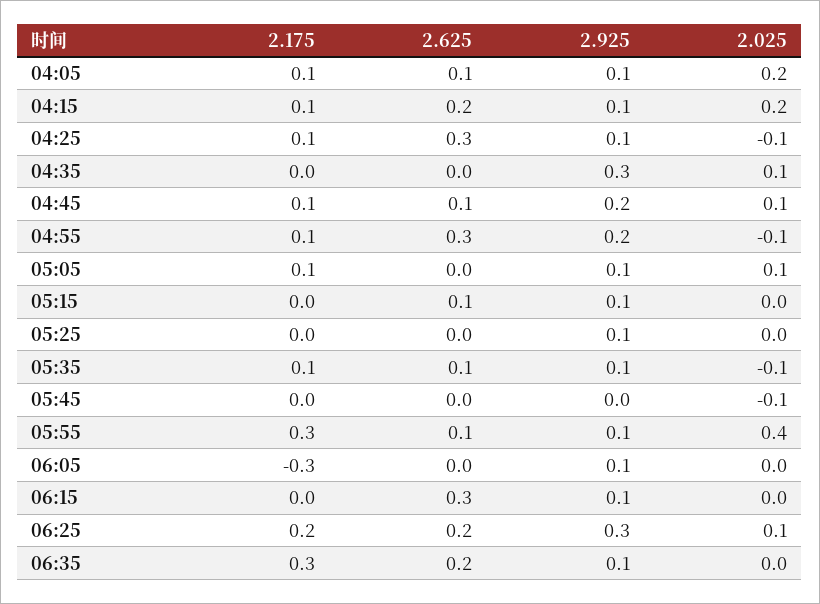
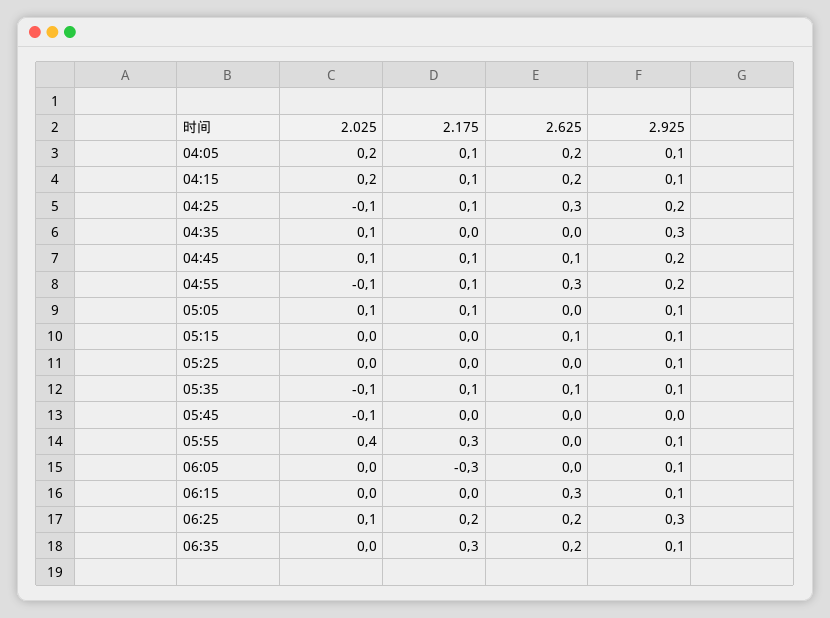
2.625, 04:05: 0.1 -> 0.2
2.925, 04:25: 0.1 -> 0.2
2.625, 05:55: 0.1 -> 0

